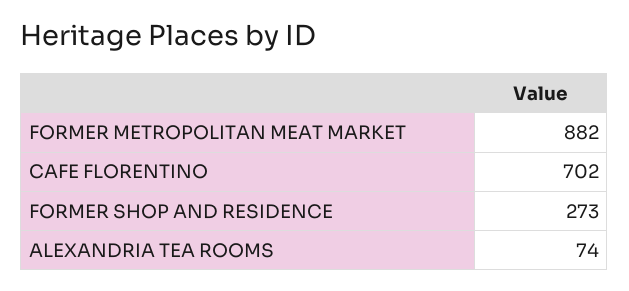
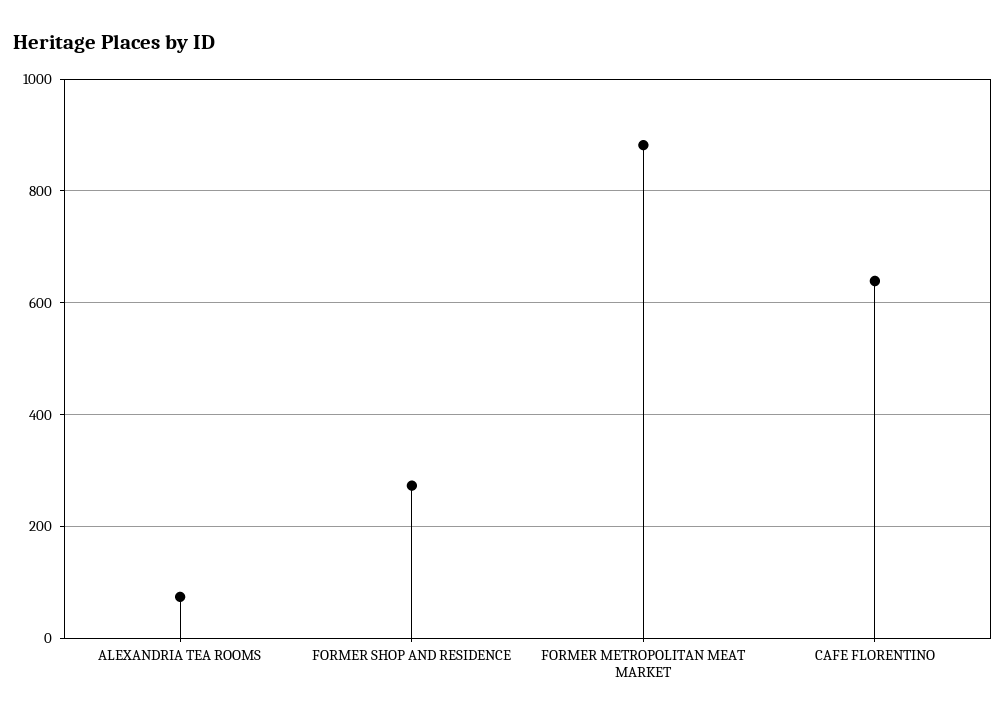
CAFE FLORENTINO: 702 -> 640

